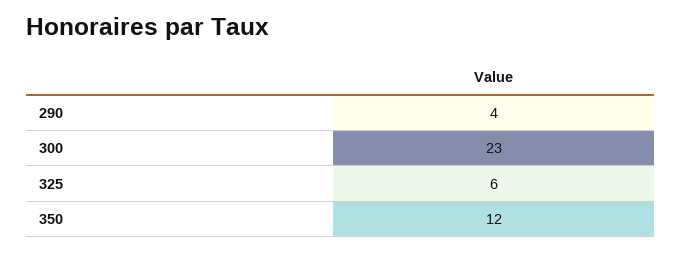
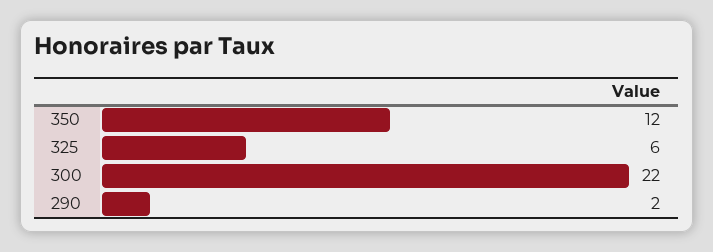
290: 4 -> 2
300: 23 -> 22

